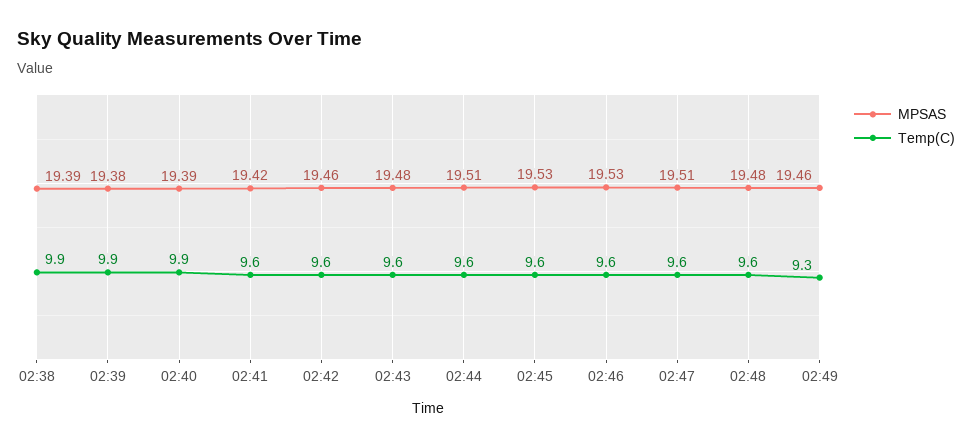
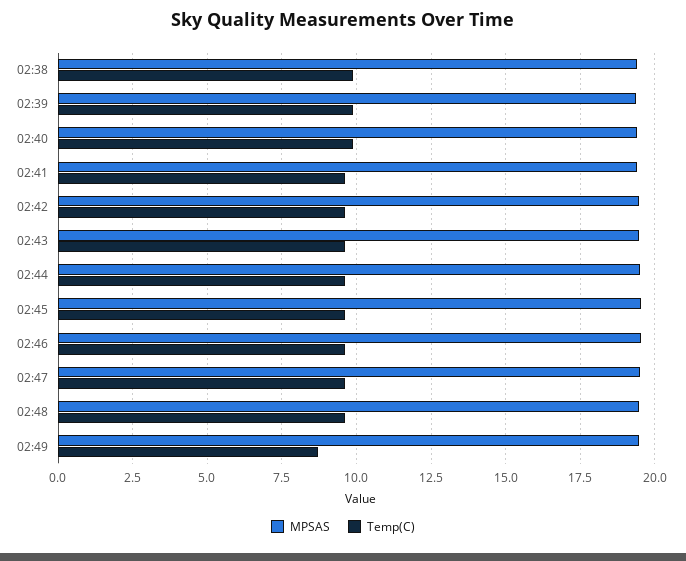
Temp(C), 02:49: 9.3 -> 8.75

